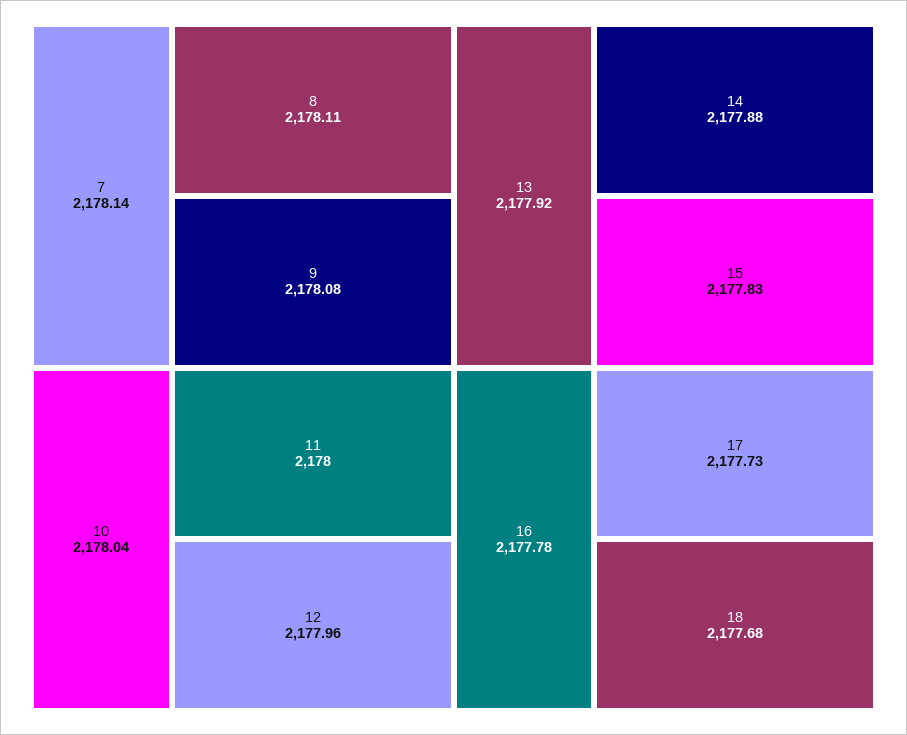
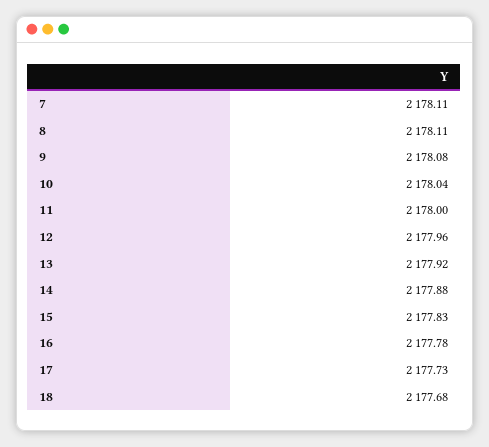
7: 2178.14 -> 2178.11

